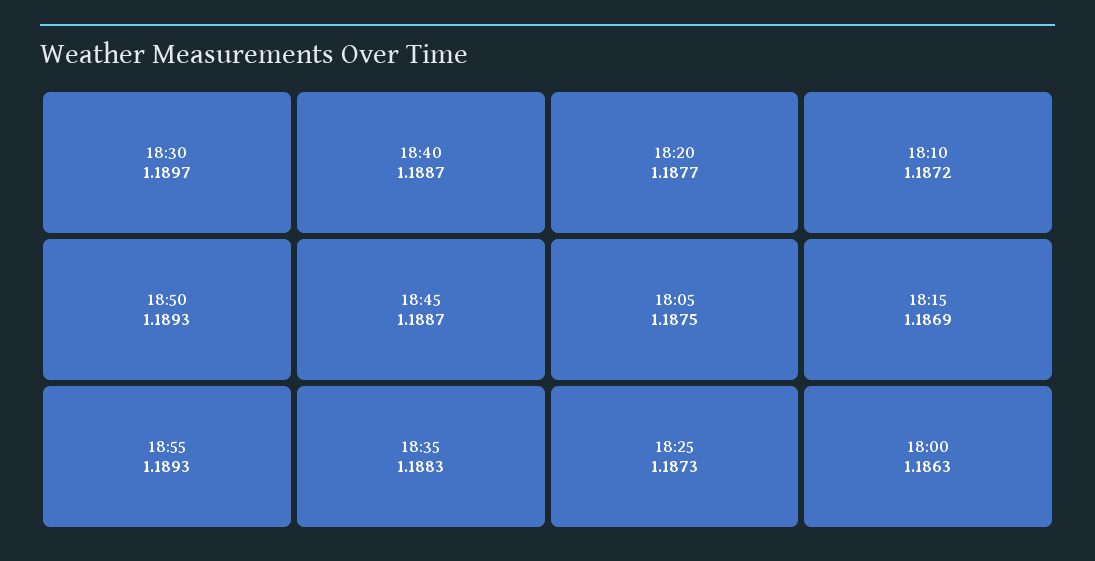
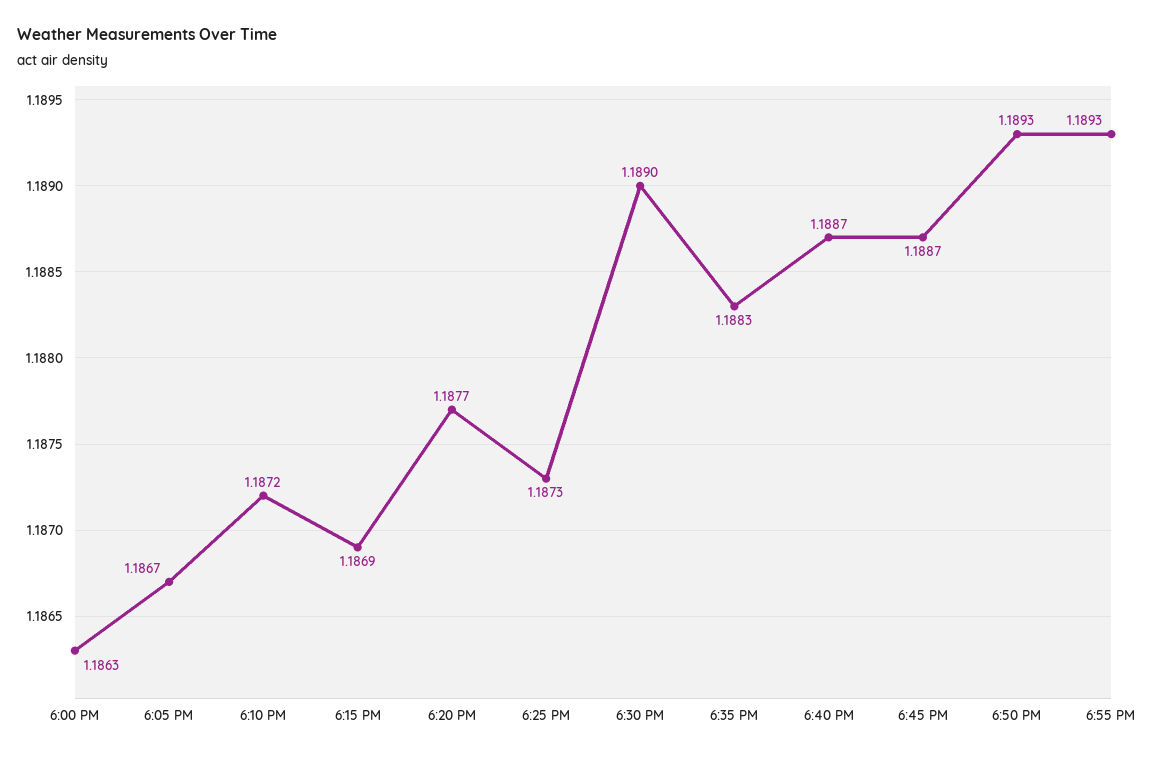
18:30: 1.1897 -> 1.189
18:05: 1.1875 -> 1.1867

